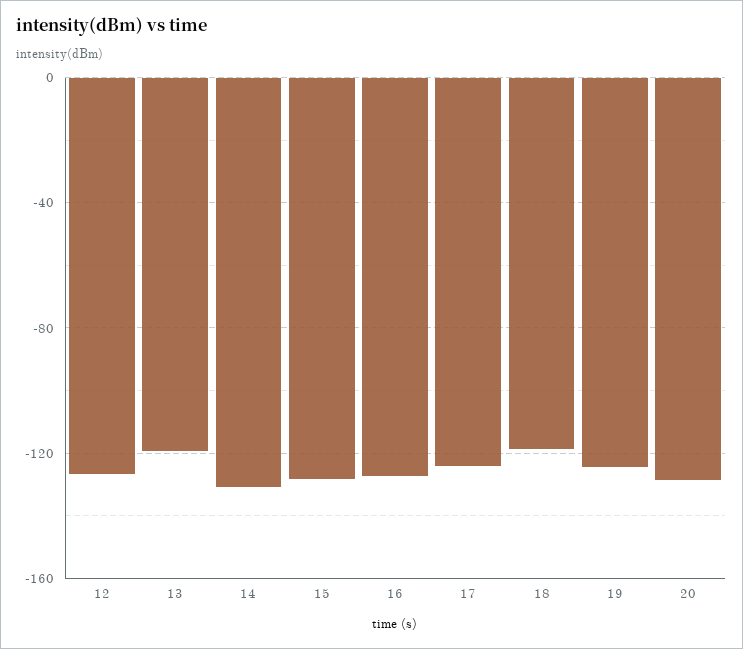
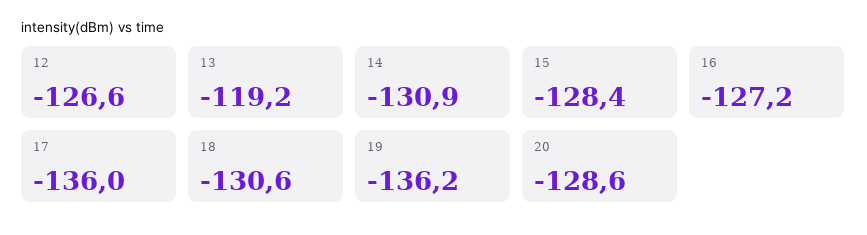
17: -125 -> -136
18: -120 -> -130.6
19: -125 -> -136.2

